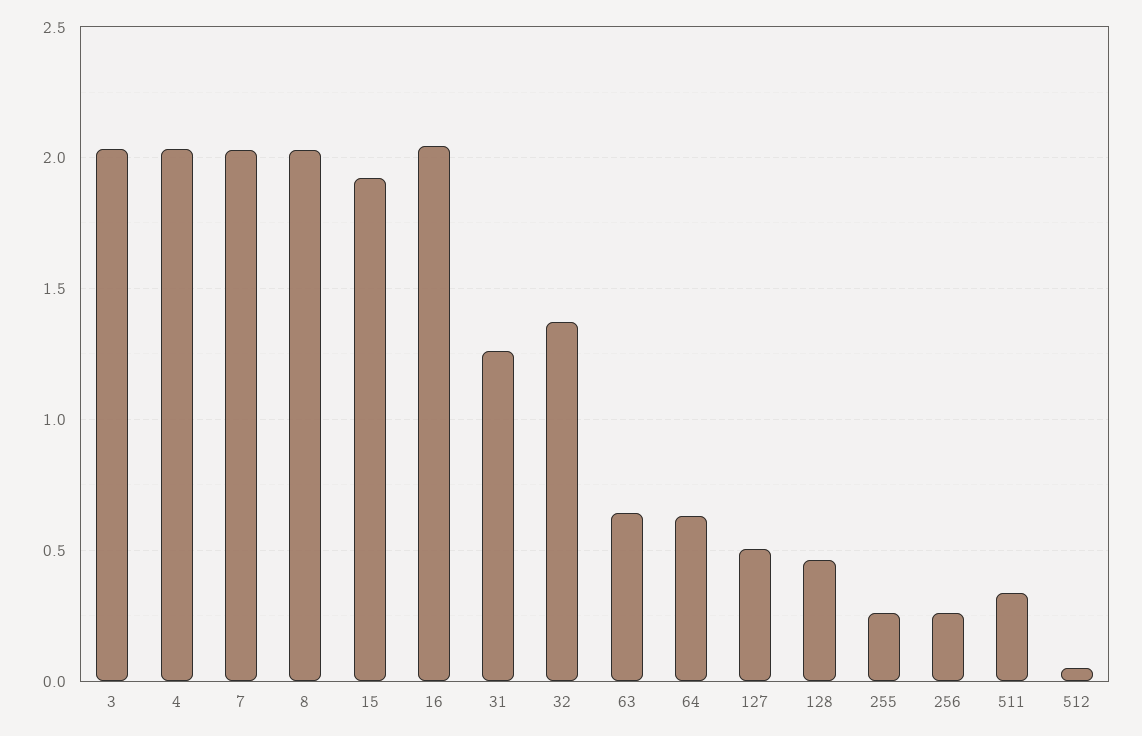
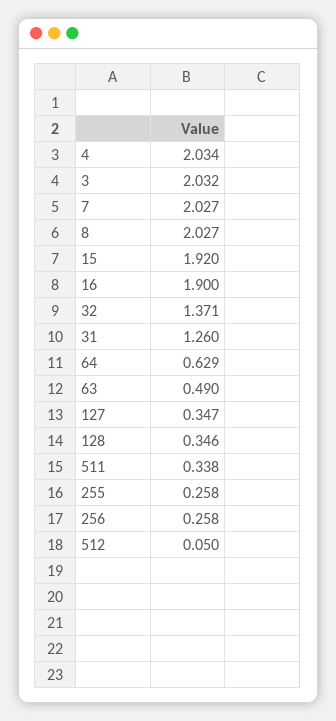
16: 2.05 -> 1.9
63: 0.65 -> 0.49
127: 0.5 -> 0.347
128: 0.45 -> 0.346

